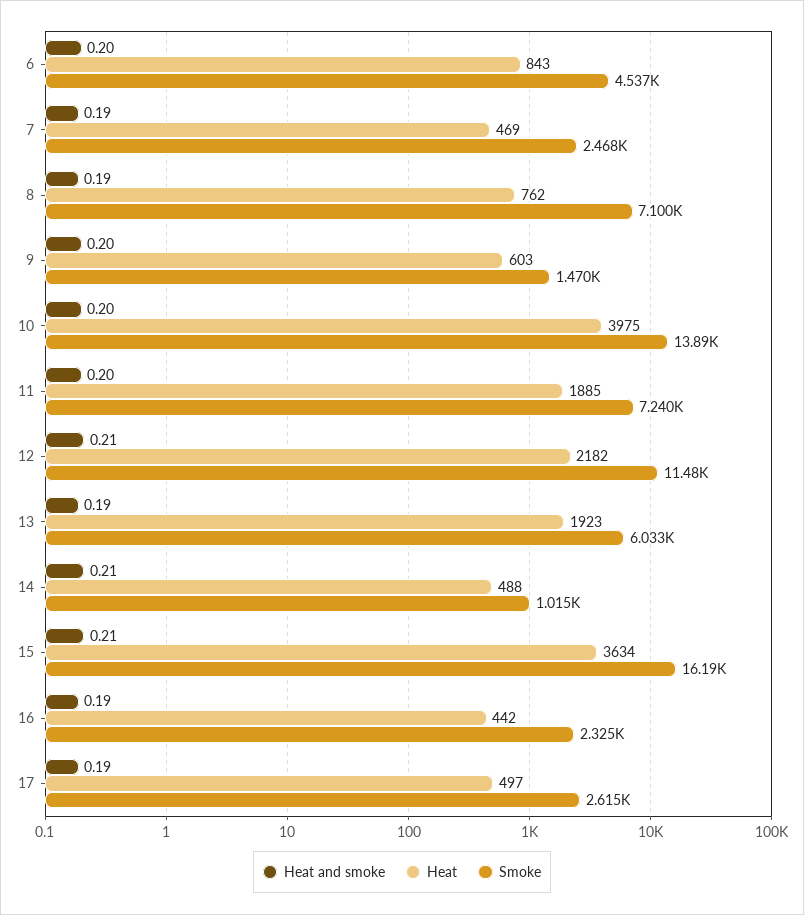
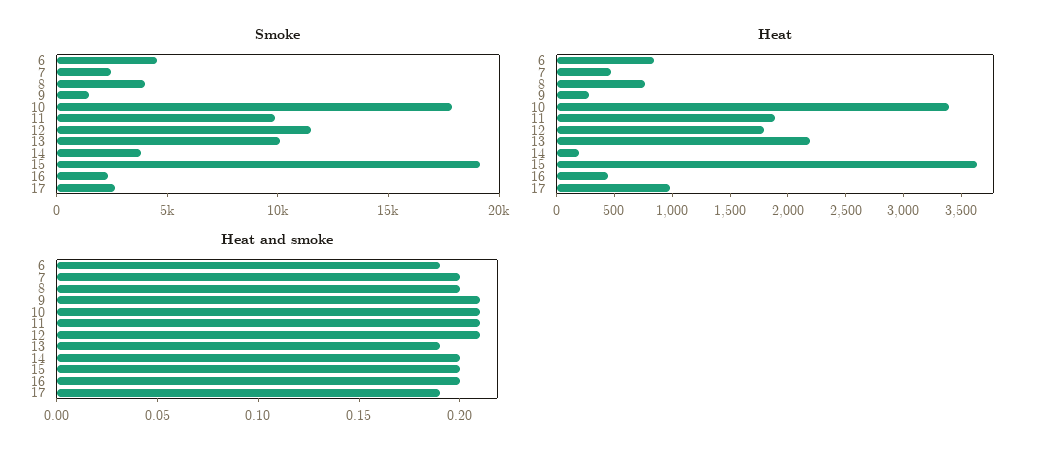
Heat and smoke, 6: 0.2 -> 0.19
Heat and smoke, 7: 0.19 -> 0.2
Heat and smoke, 8: 0.19 -> 0.2
Smoke, 8: 7100 -> 4000
Heat and smoke, 9: 0.2 -> 0.21
Heat, 9: 603 -> 300
Heat and smoke, 10: 0.2 -> 0.21
Heat, 10: 3975 -> 3400
Smoke, 10: 13890 -> 18000
Heat and smoke, 11: 0.2 -> 0.21
Smoke, 11: 7240 -> 10000
Heat, 12: 2182 -> 1800
Heat, 13: 1923 -> 2200
Smoke, 13: 6033 -> 10000
Heat and smoke, 14: 0.21 -> 0.2
Heat, 14: 488 -> 200
Smoke, 14: 1015 -> 4000
Heat and smoke, 15: 0.21 -> 0.2
Smoke, 15: 16190 -> 19000
Heat and smoke, 16: 0.19 -> 0.2
Heat, 17: 497 -> 1000

